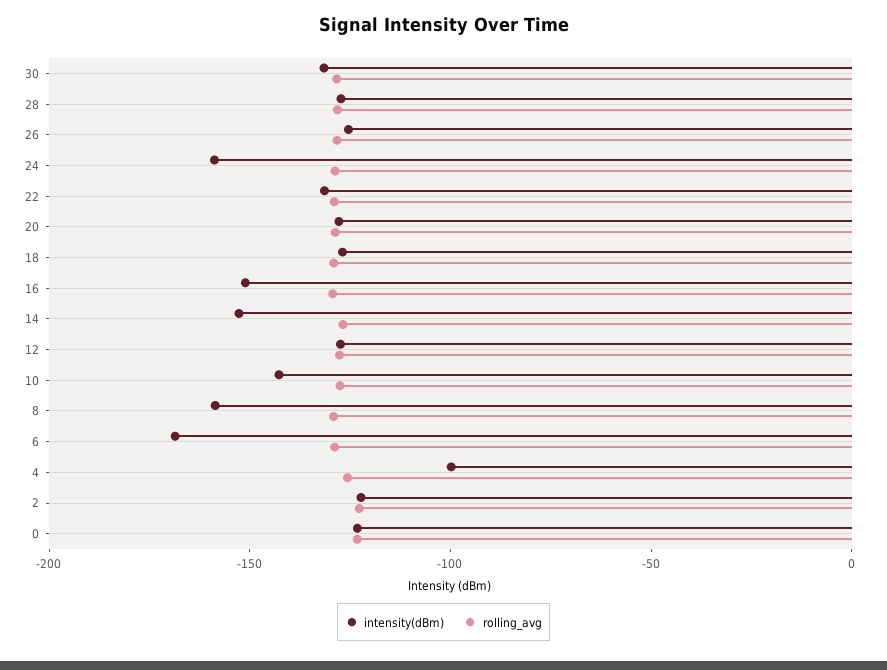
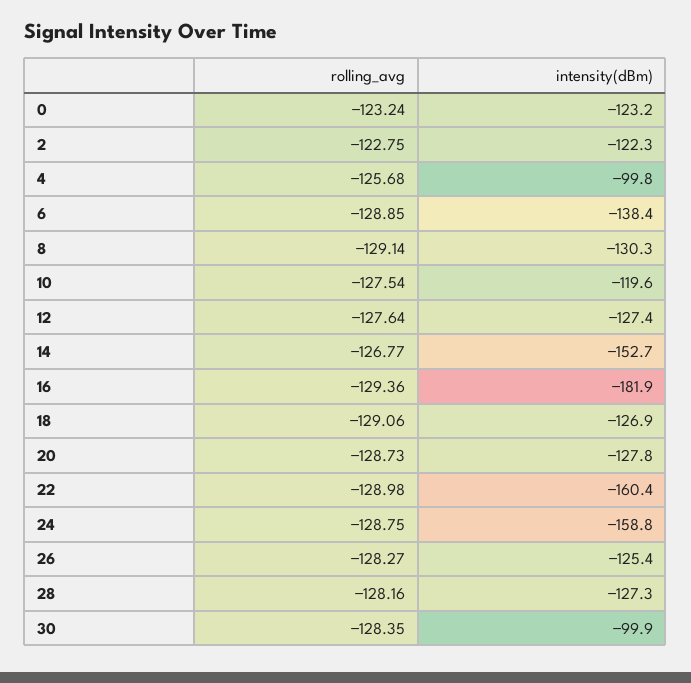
intensity(dBm), 30: -130 -> -99.9
intensity(dBm), 22: -130 -> -160.4
intensity(dBm), 16: -150 -> -181.9
intensity(dBm), 10: -140 -> -119.6
intensity(dBm), 8: -160 -> -130.3
intensity(dBm), 6: -170 -> -138.4

